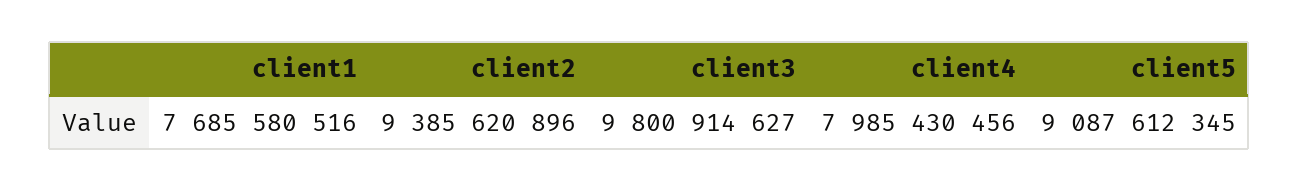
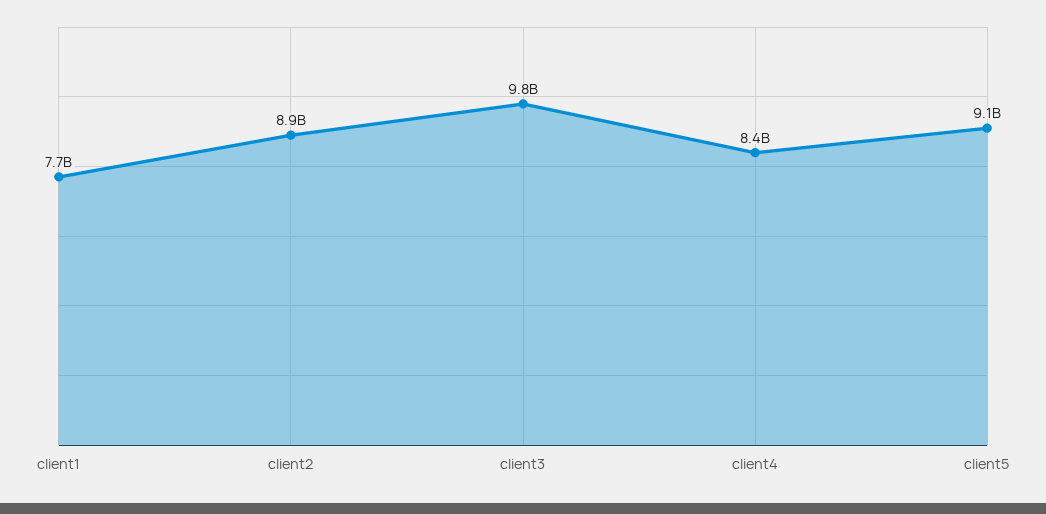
client2: 9385620896 -> 8900000000
client4: 7985430456 -> 8400000000

